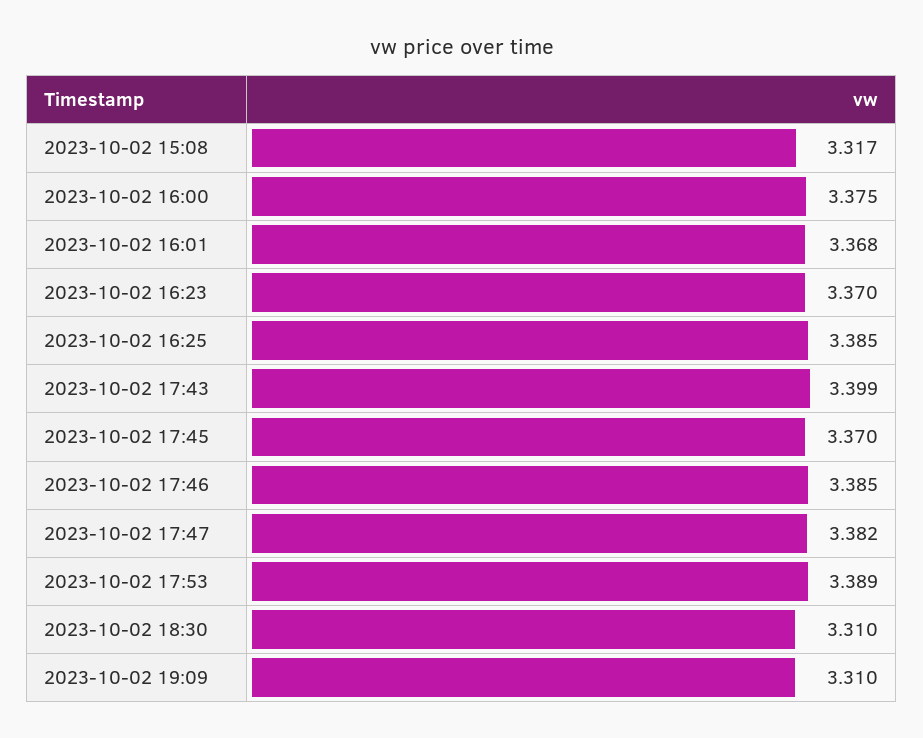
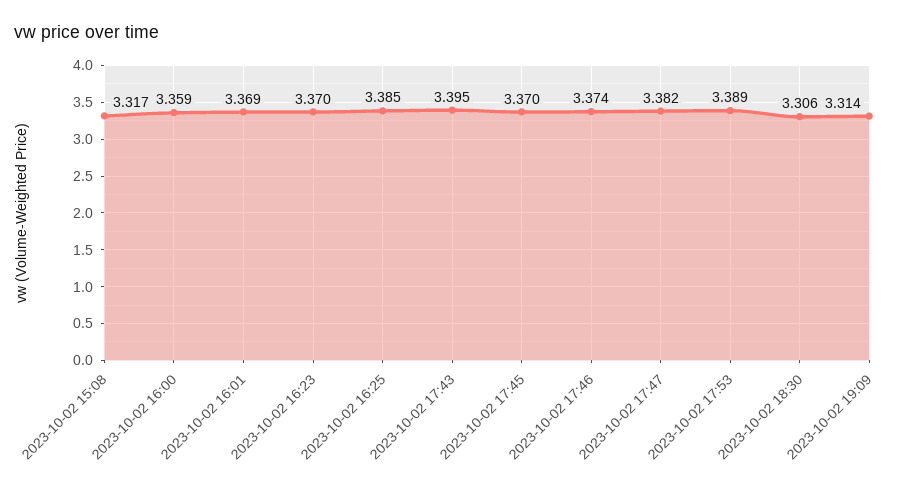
2023-10-02 16:00: 3.375 -> 3.359
2023-10-02 16:01: 3.368 -> 3.369
2023-10-02 17:43: 3.399 -> 3.395
2023-10-02 17:46: 3.385 -> 3.374
2023-10-02 18:30: 3.31 -> 3.306
2023-10-02 19:09: 3.31 -> 3.314

